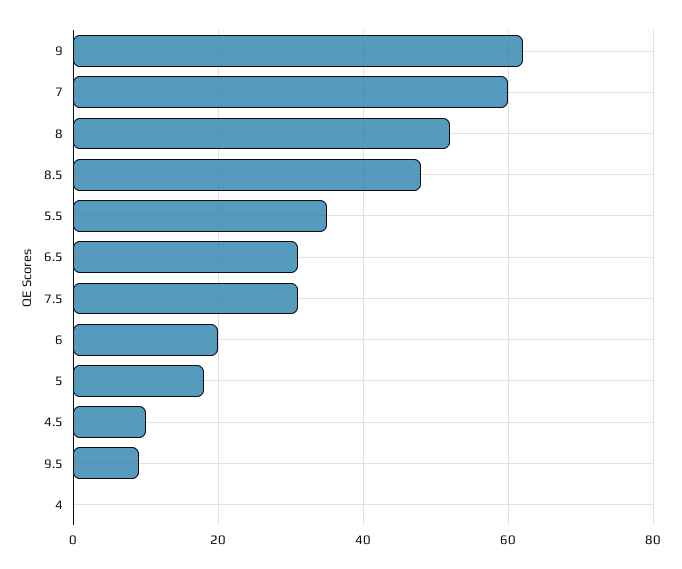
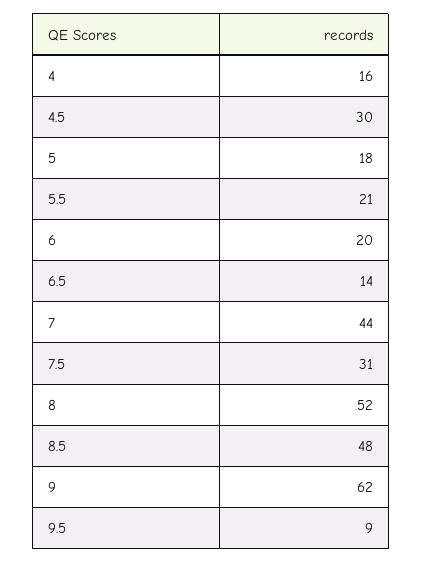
7: 60 -> 44
5.5: 35 -> 21
6.5: 30 -> 14
4.5: 10 -> 30
4: 0 -> 16

